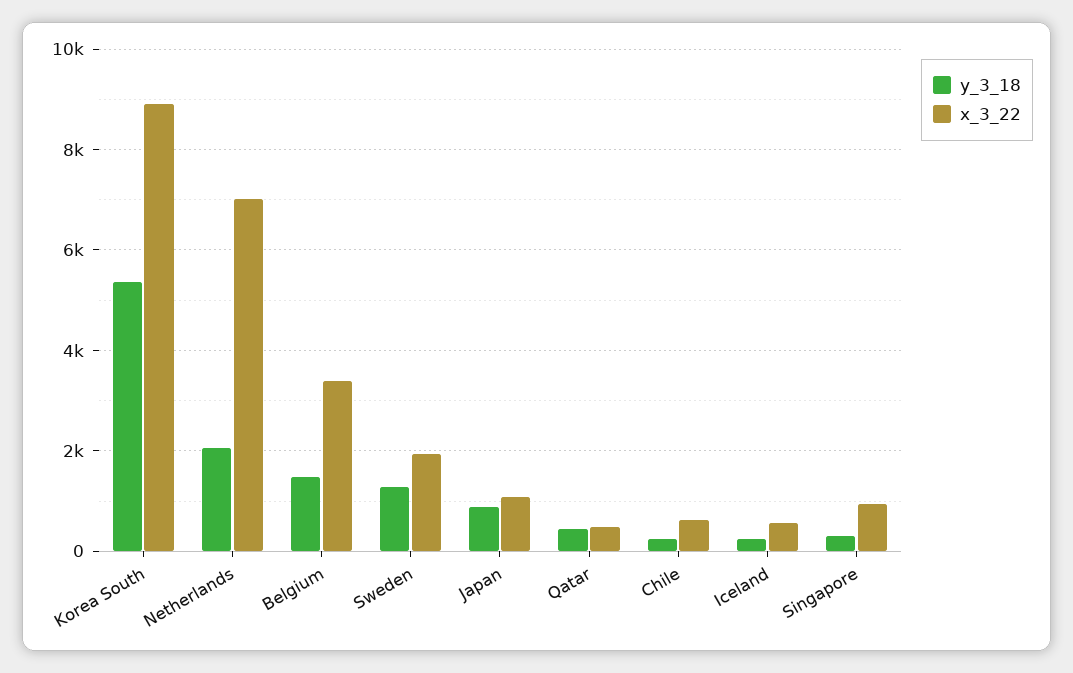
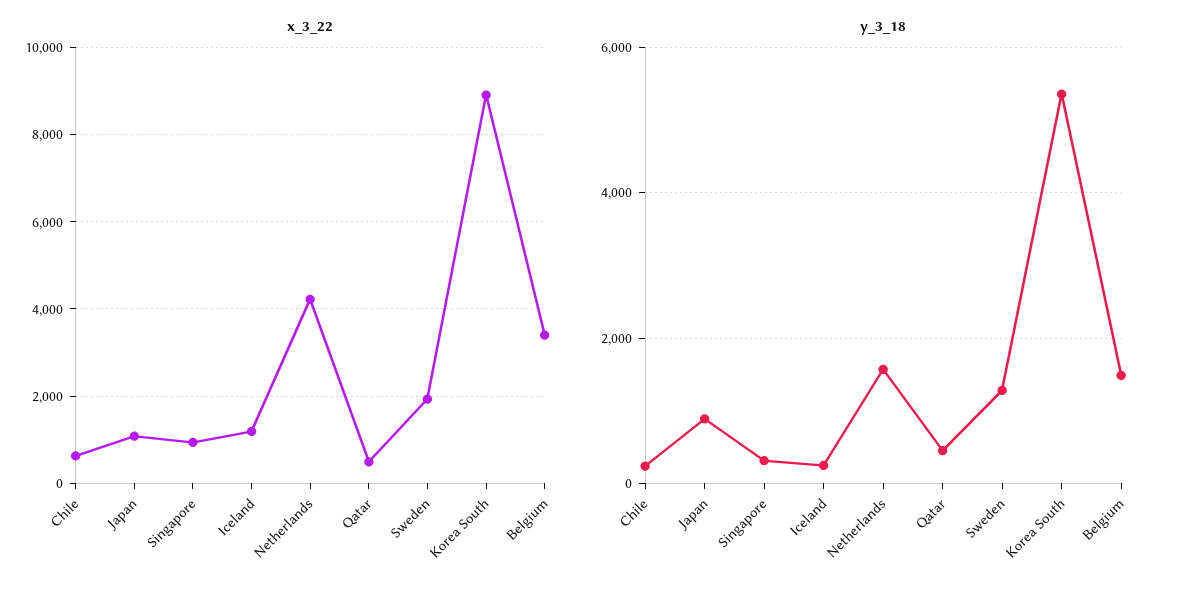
y_3_18, Netherlands: 2000 -> 1600
x_3_22, Netherlands: 7000 -> 4200
x_3_22, Iceland: 600 -> 1200

